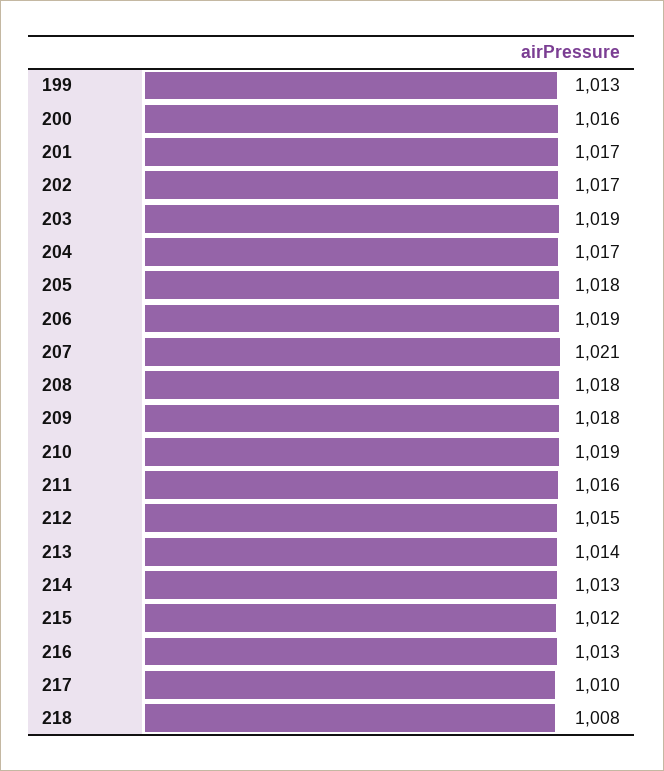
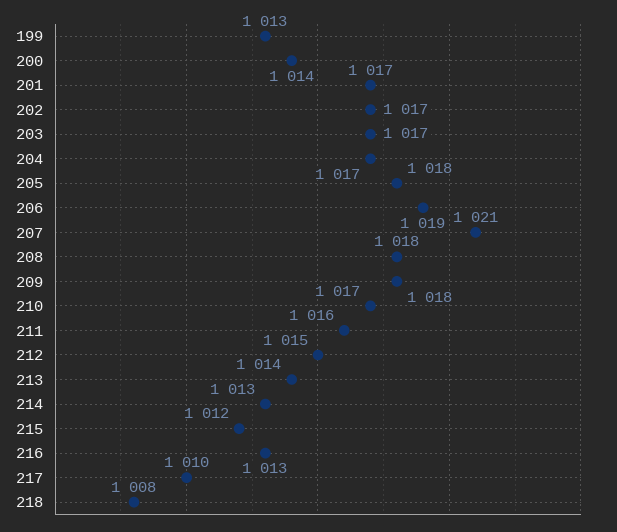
200: 1016 -> 1014
203: 1019 -> 1017
210: 1019 -> 1017

